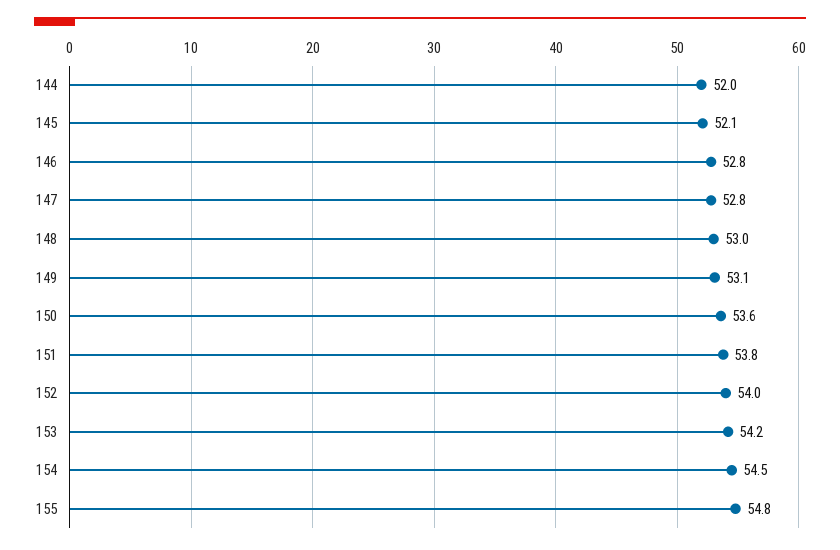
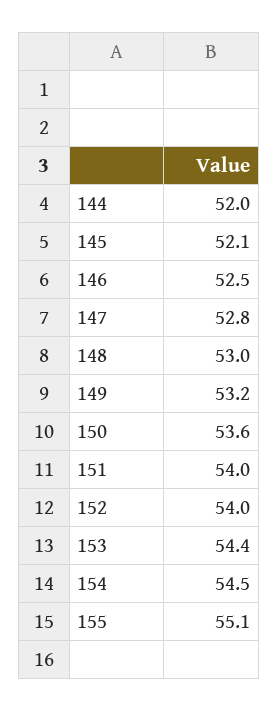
146: 52.8 -> 52.5
149: 53.1 -> 53.2
151: 53.8 -> 54
153: 54.2 -> 54.4
155: 54.8 -> 55.1

